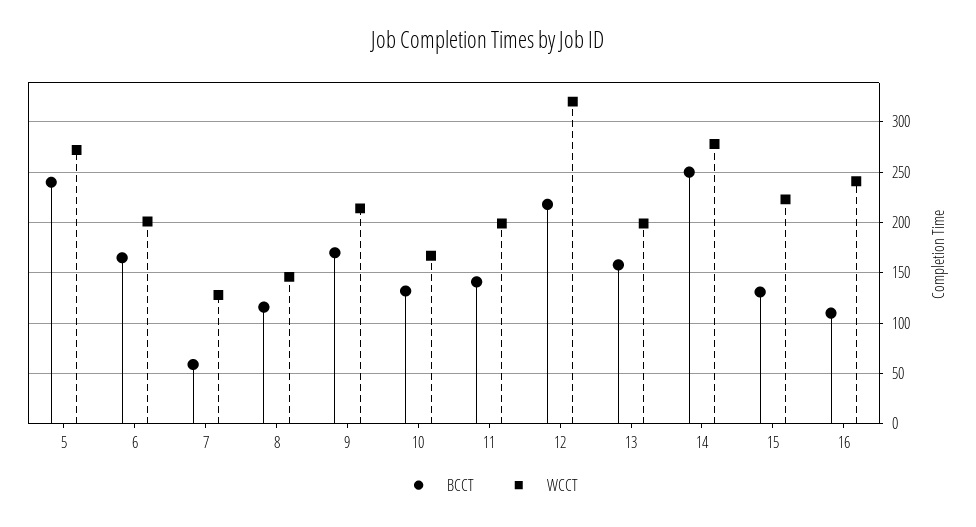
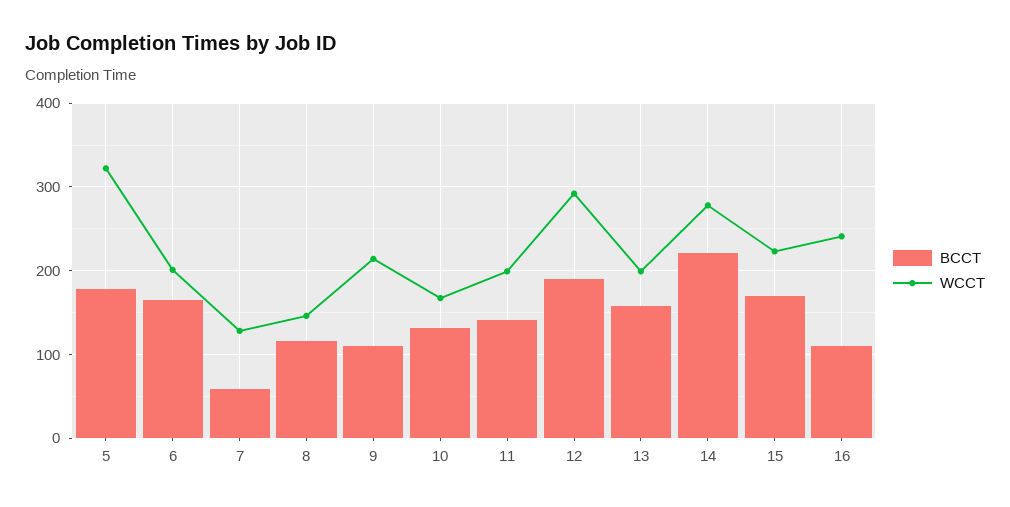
BCCT, 5: 240 -> 180
WCCT, 5: 270 -> 320
BCCT, 9: 170 -> 110
BCCT, 12: 220 -> 190
WCCT, 12: 320 -> 290
BCCT, 14: 250 -> 220
BCCT, 15: 130 -> 170

